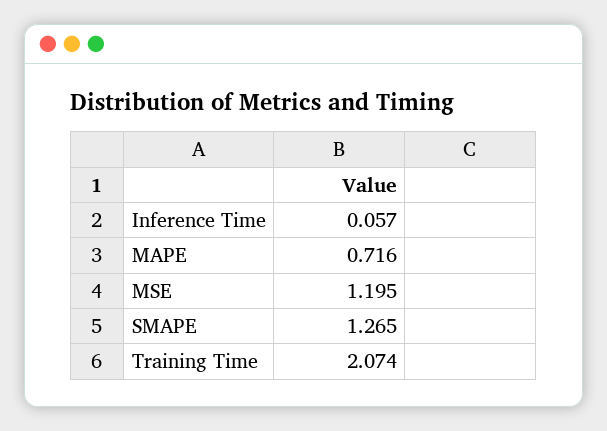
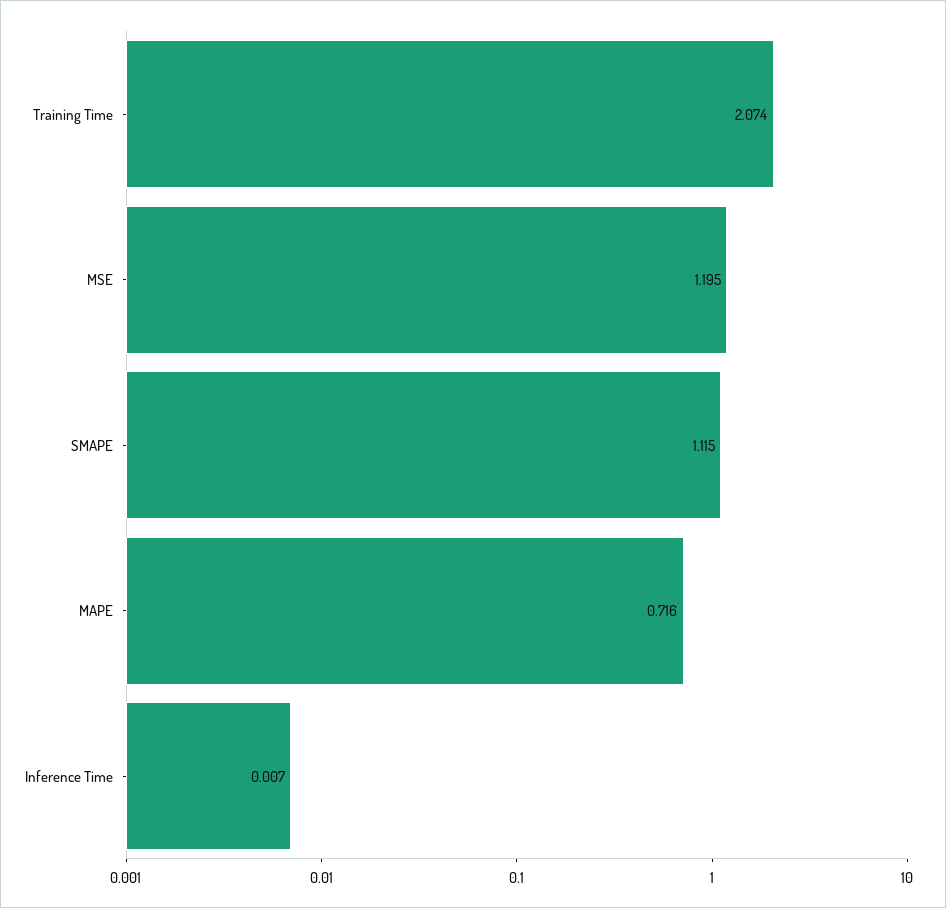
Inference Time: 0.057 -> 0.007
SMAPE: 1.265 -> 1.115

